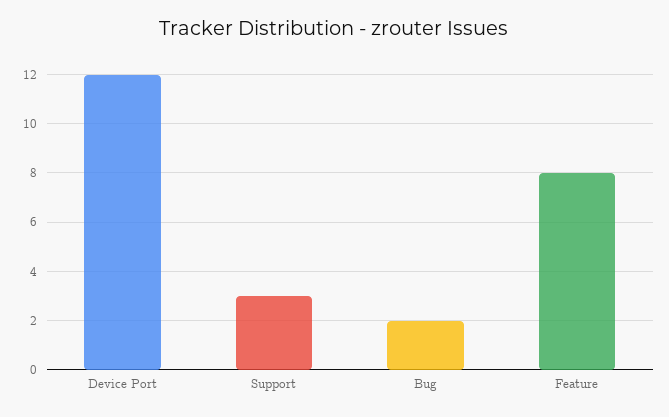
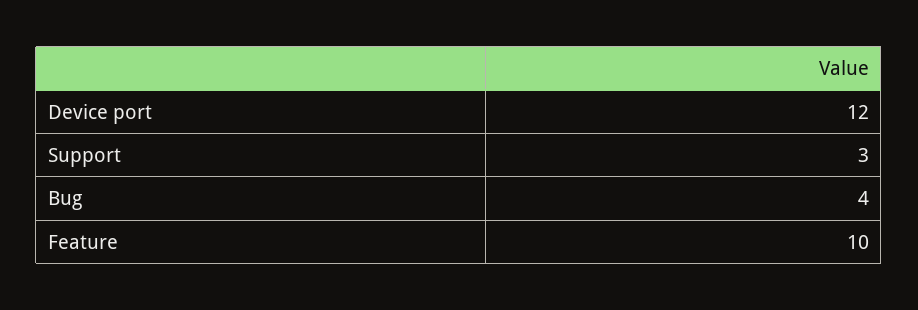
Bug: 2 -> 4
Feature: 8 -> 10

